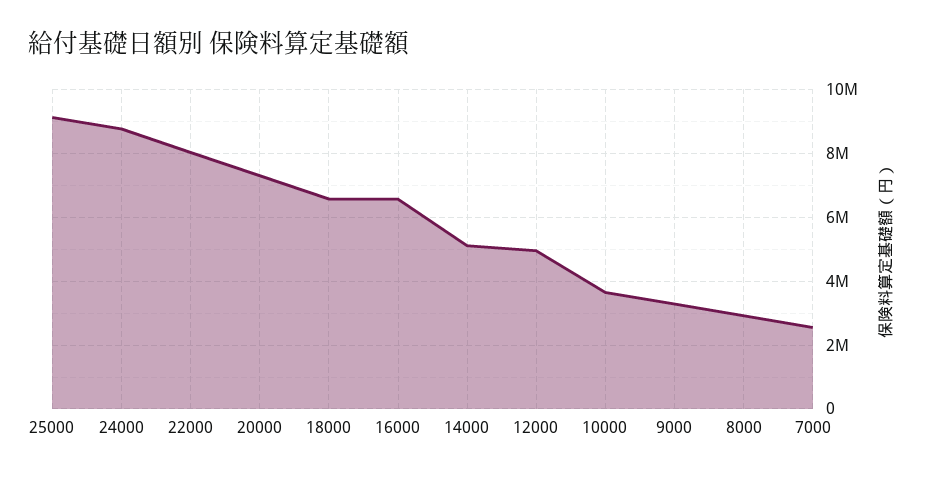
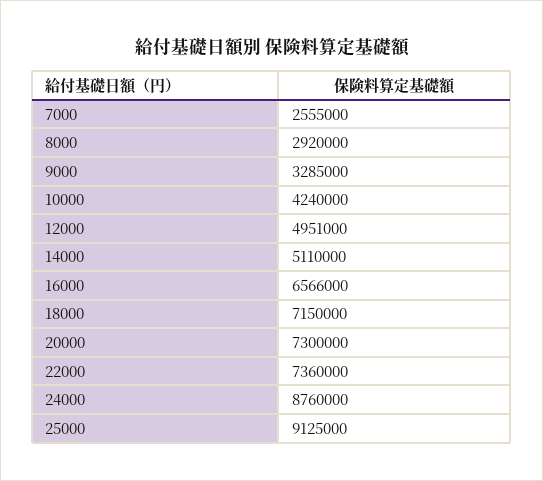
22000: 8000000 -> 7360000
18000: 6600000 -> 7150000
10000: 3600000 -> 4240000

